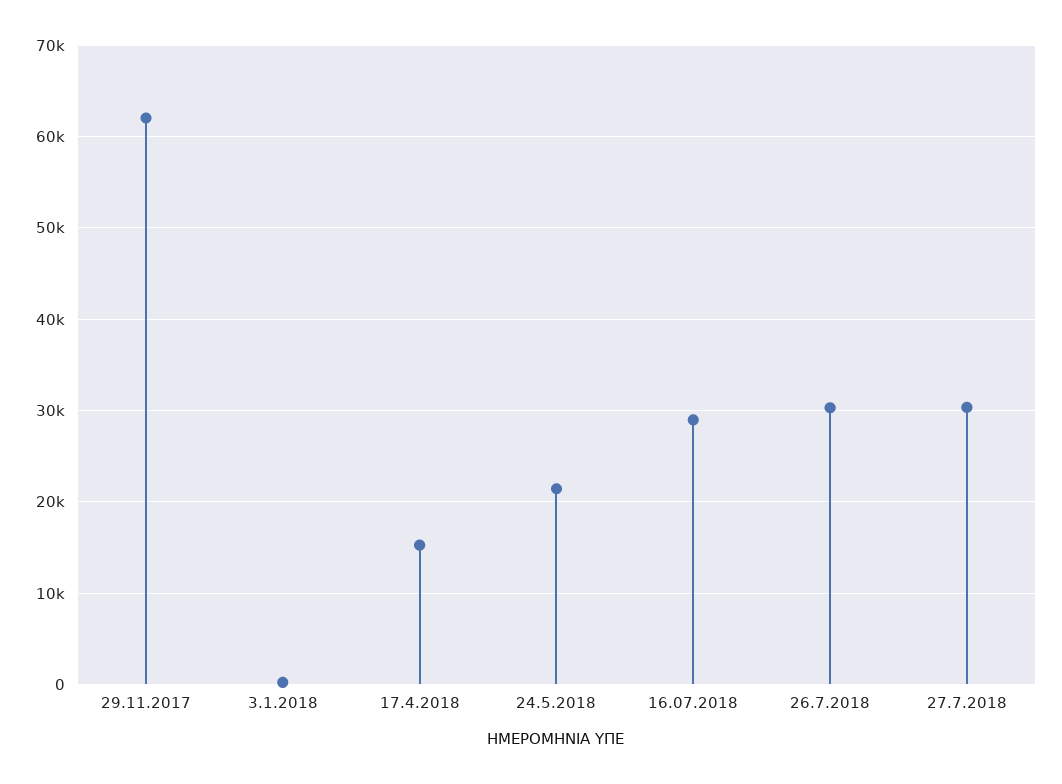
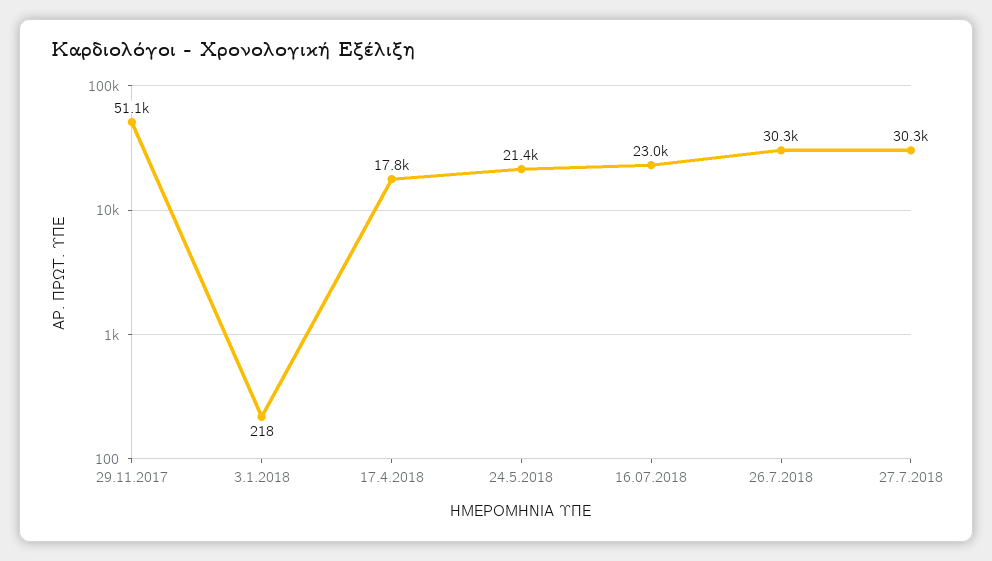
29.11.2017: 62000 -> 51100
17.4.2018: 15000 -> 17800
16.07.2018: 29000 -> 23000

